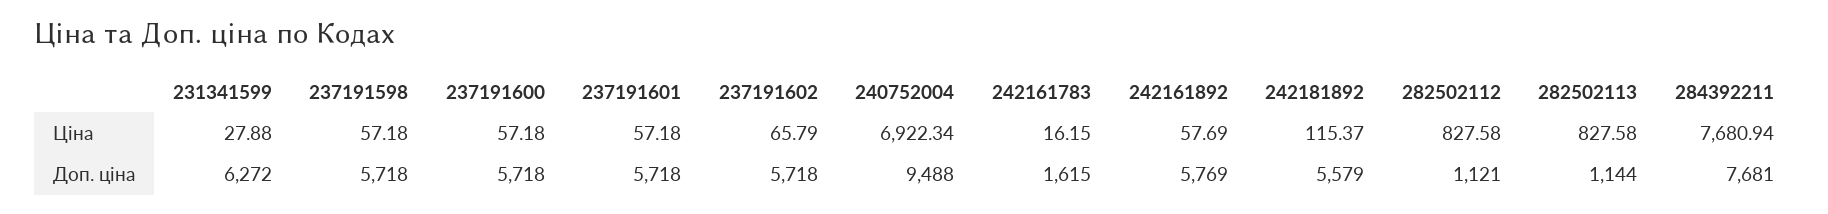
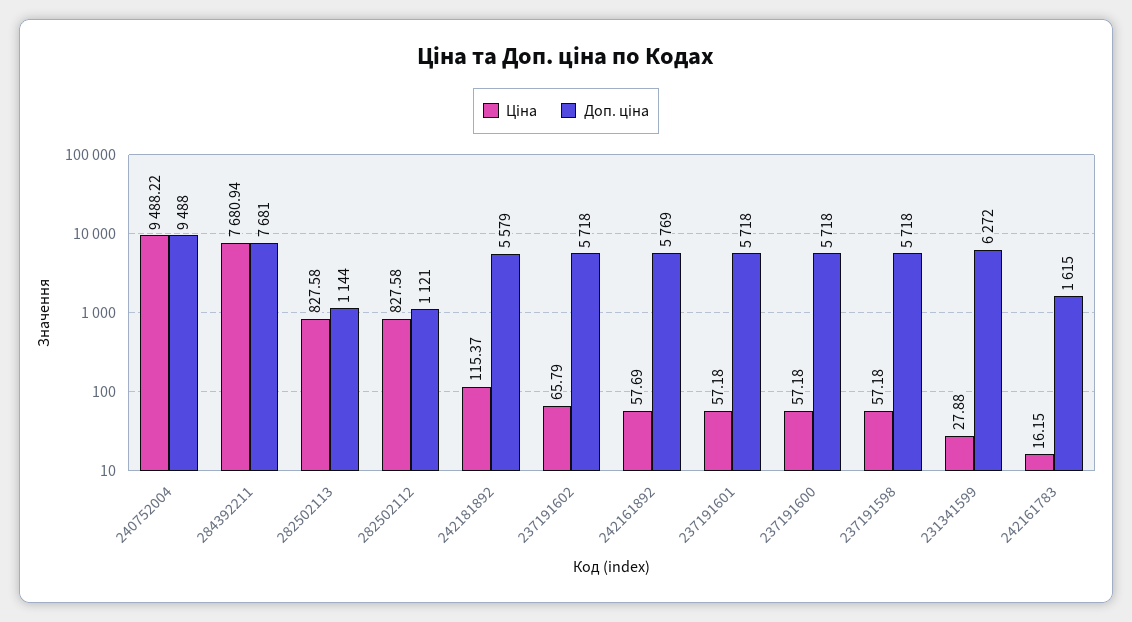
Ціна, 240752004: 6922.34 -> 9488.22

